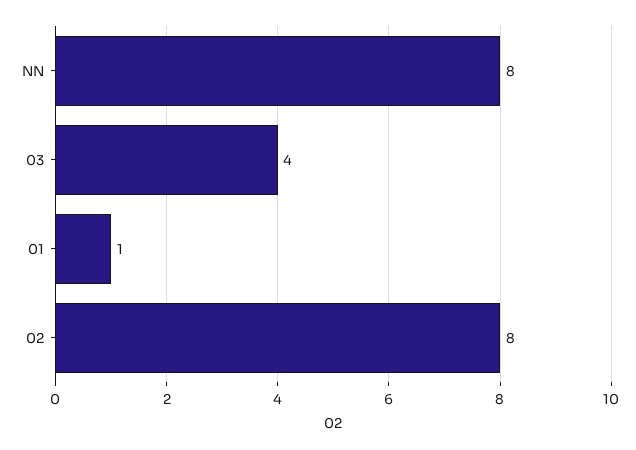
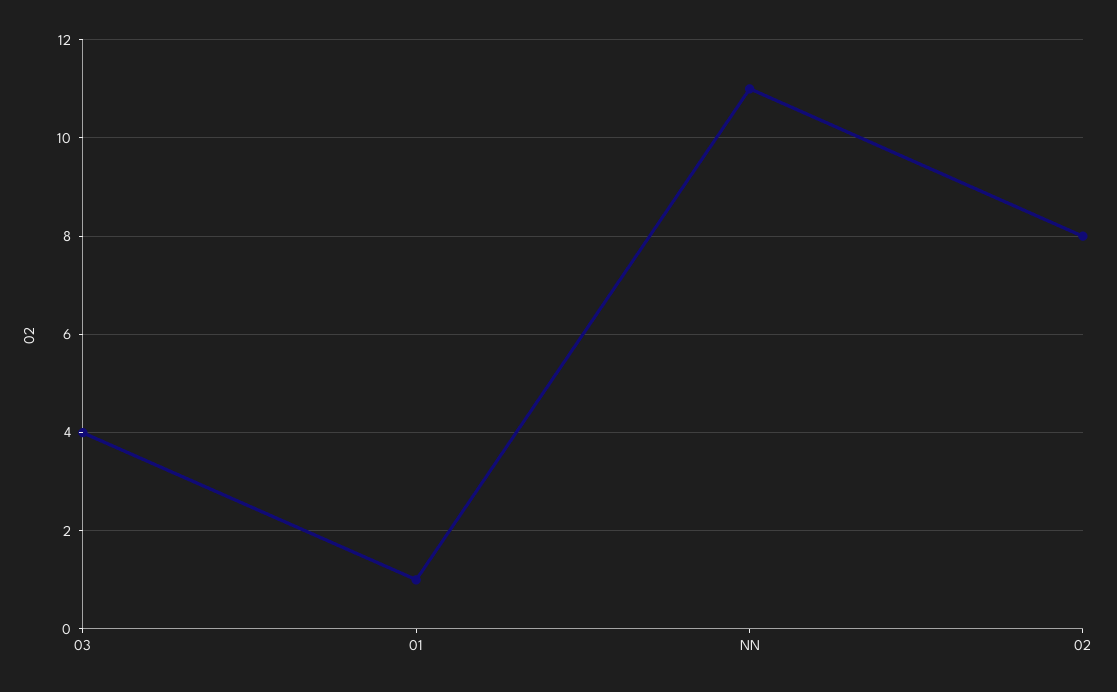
NN: 8 -> 11

